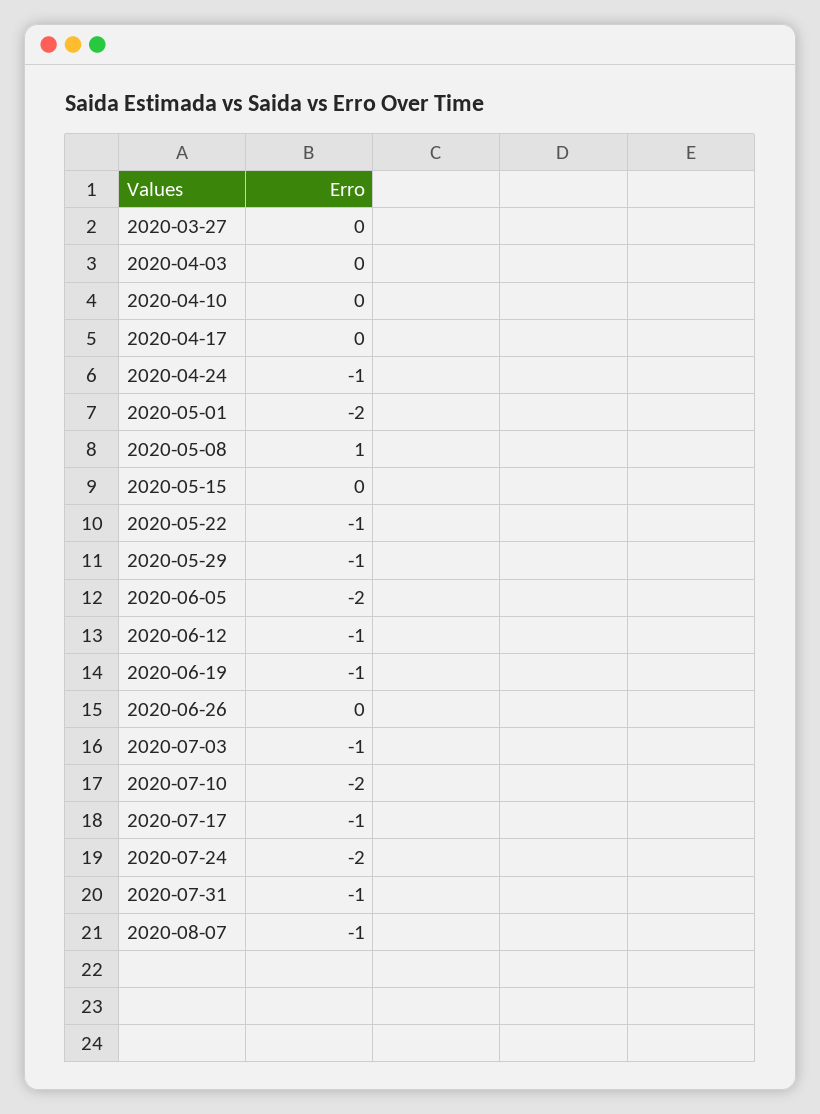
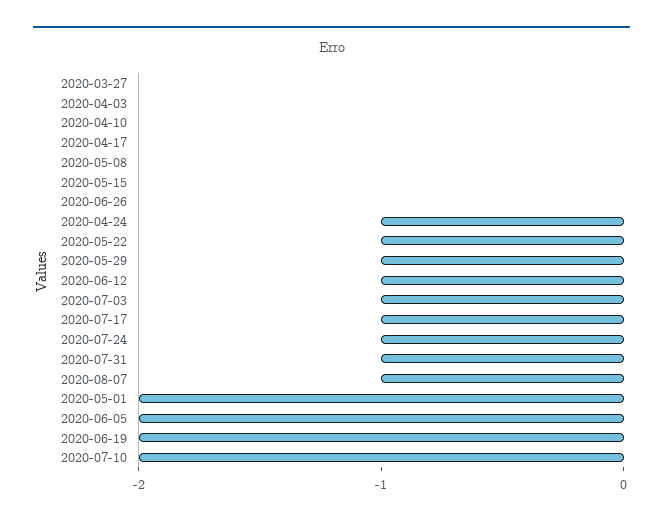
2020-05-08: 1 -> 0
2020-06-19: -1 -> -2
2020-07-24: -2 -> -1

